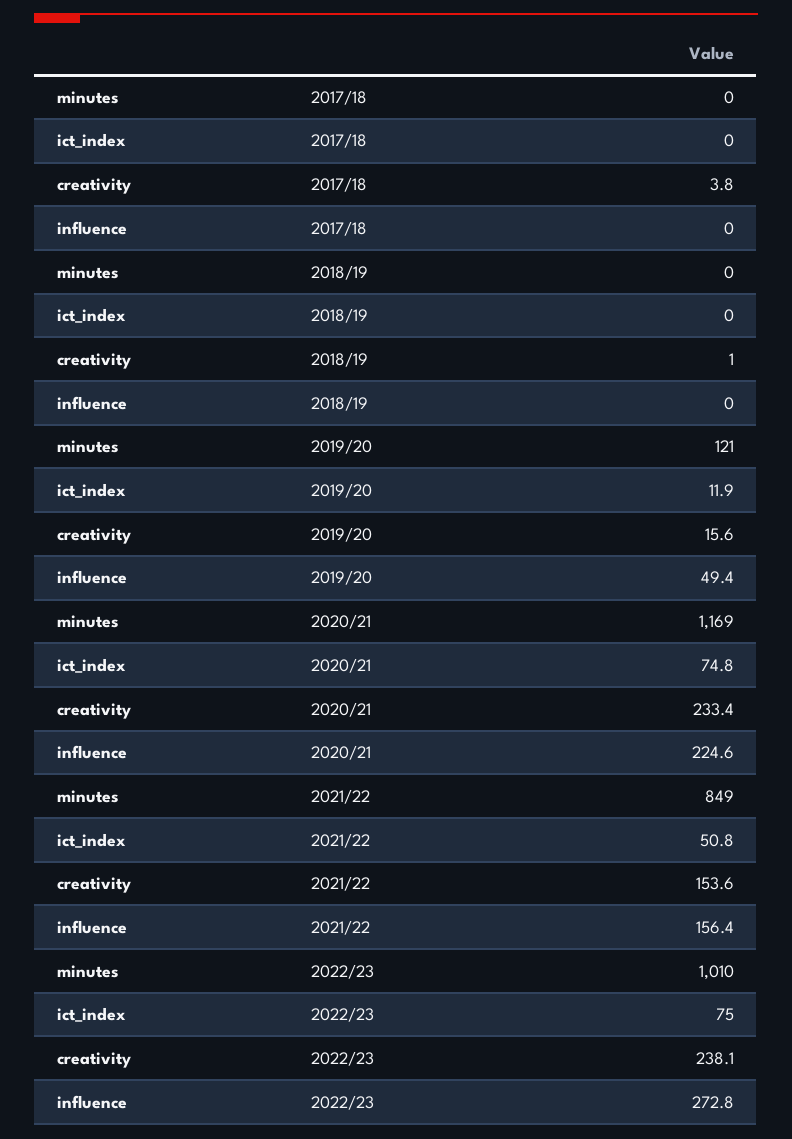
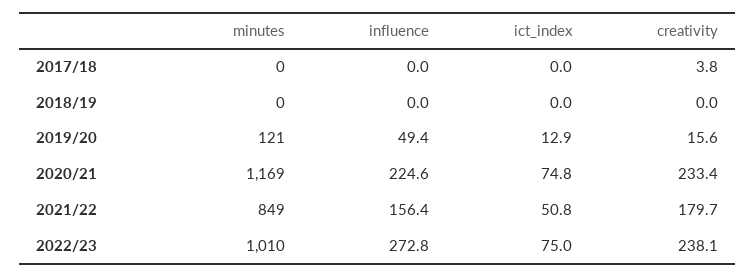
creativity, 2018/19: 1 -> 0
ict_index, 2019/20: 11.9 -> 12.9
creativity, 2021/22: 153.6 -> 179.7

